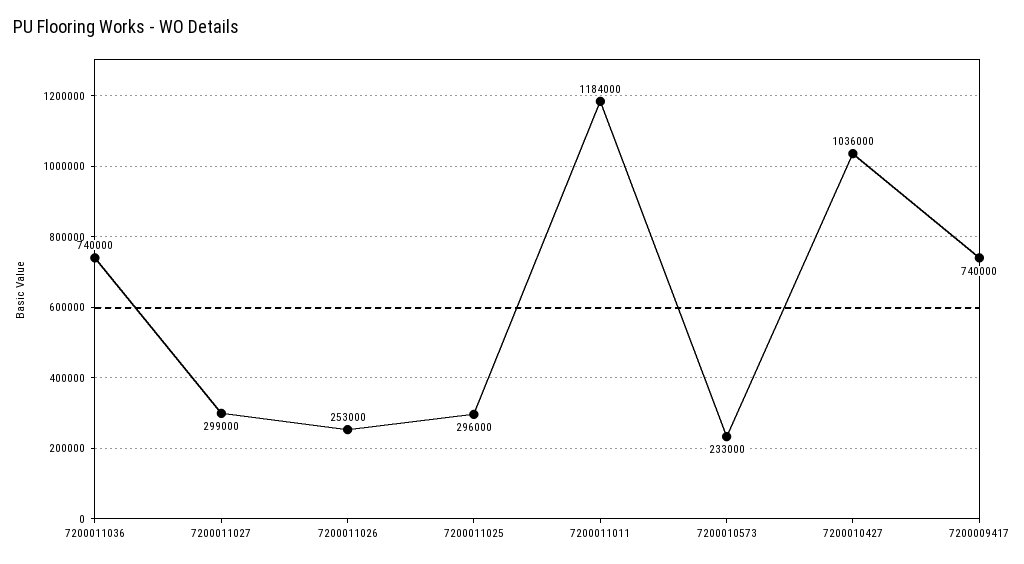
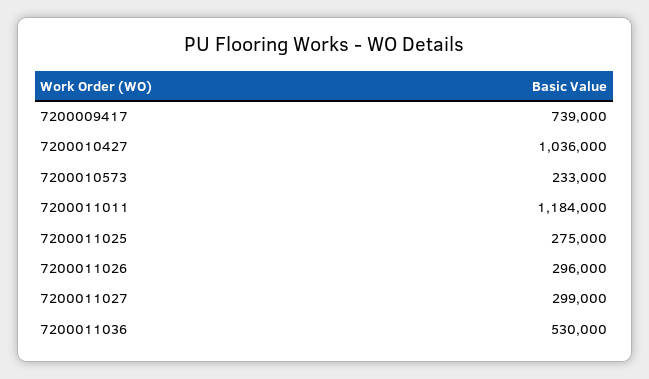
7200011036: 740000 -> 530000
7200011026: 253000 -> 296000
7200011025: 296000 -> 275000
7200009417: 740000 -> 739000

